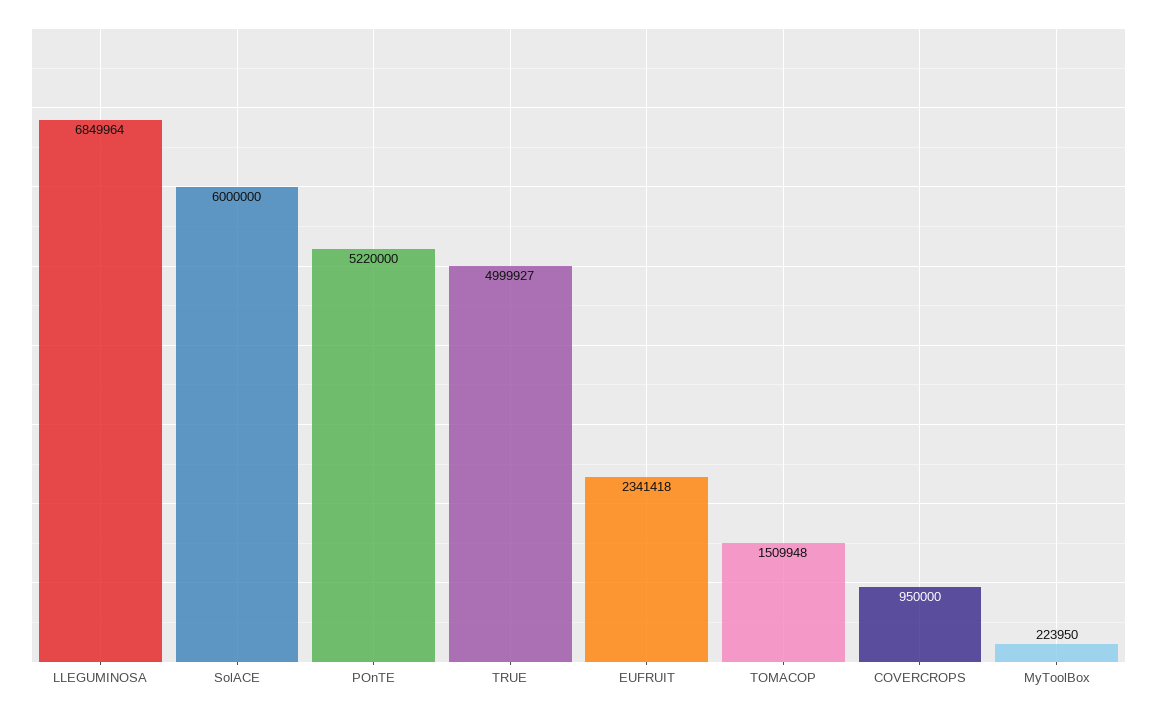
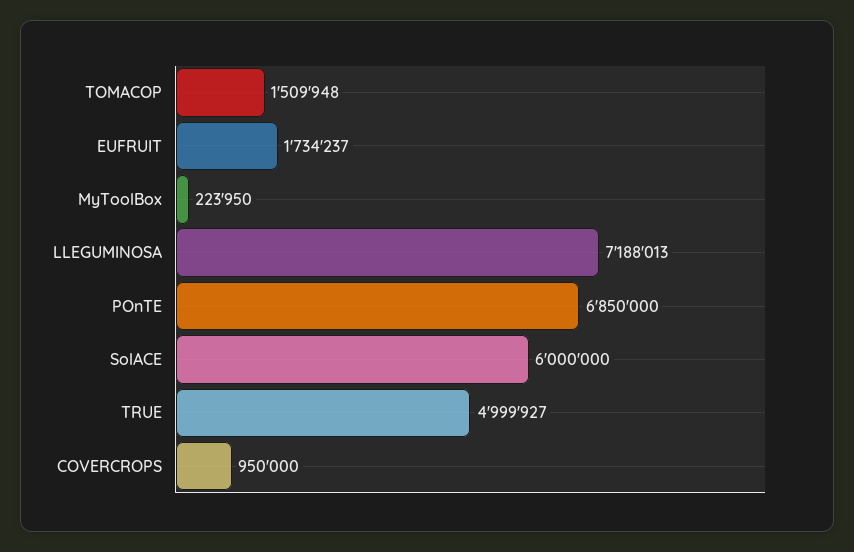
LLEGUMINOSA: 6849964 -> 7188013
POnTE: 5220000 -> 6850000
EUFRUIT: 2341418 -> 1734237

